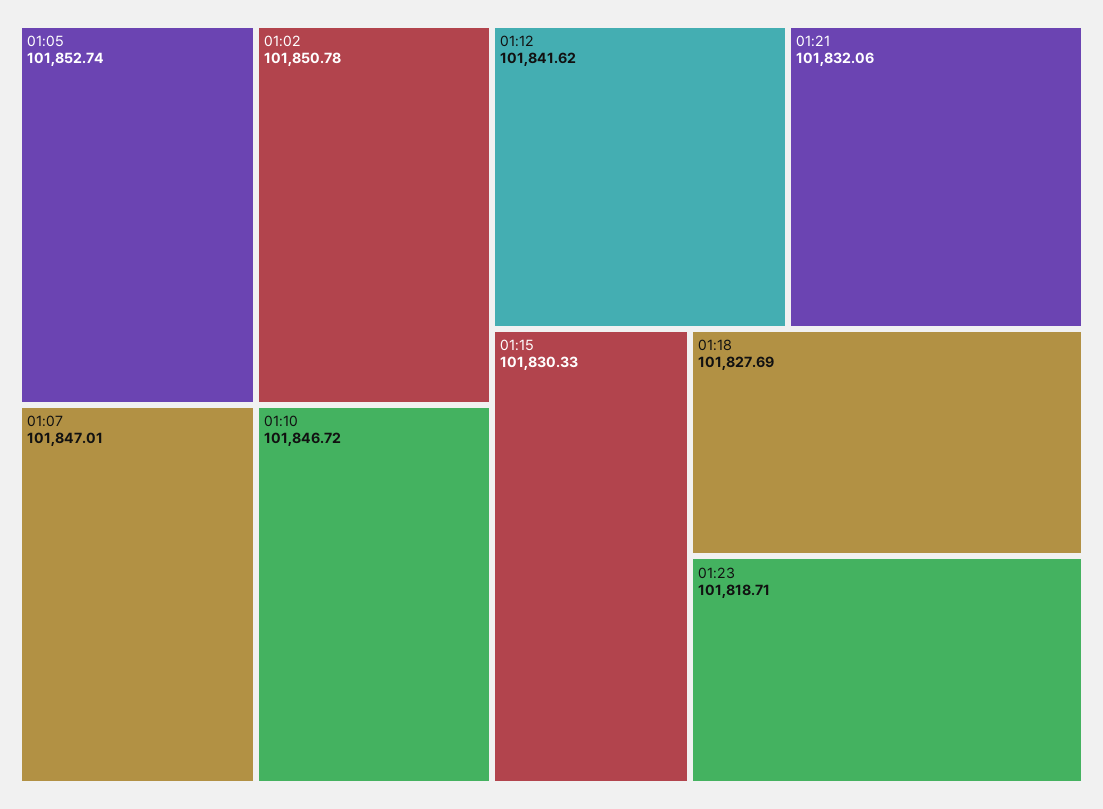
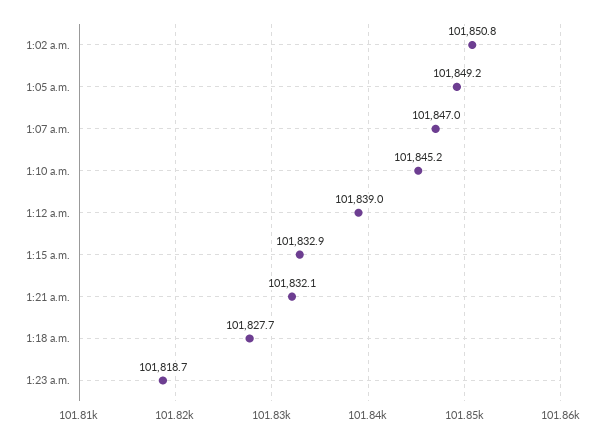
01:05: 101852.74 -> 101849.2
01:10: 101846.72 -> 101845.2
01:12: 101841.62 -> 101839
01:15: 101830.33 -> 101832.9

